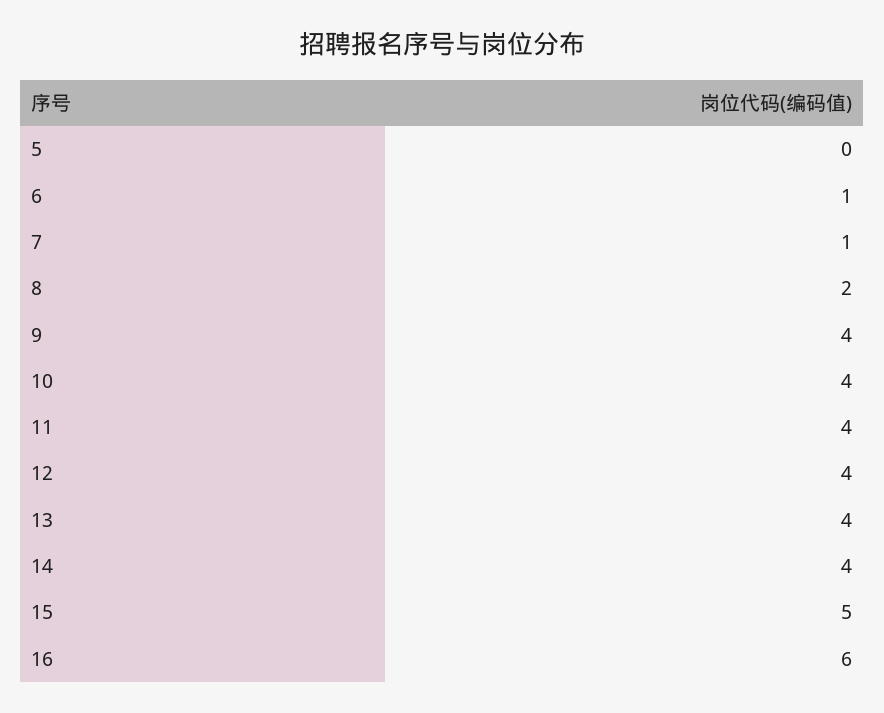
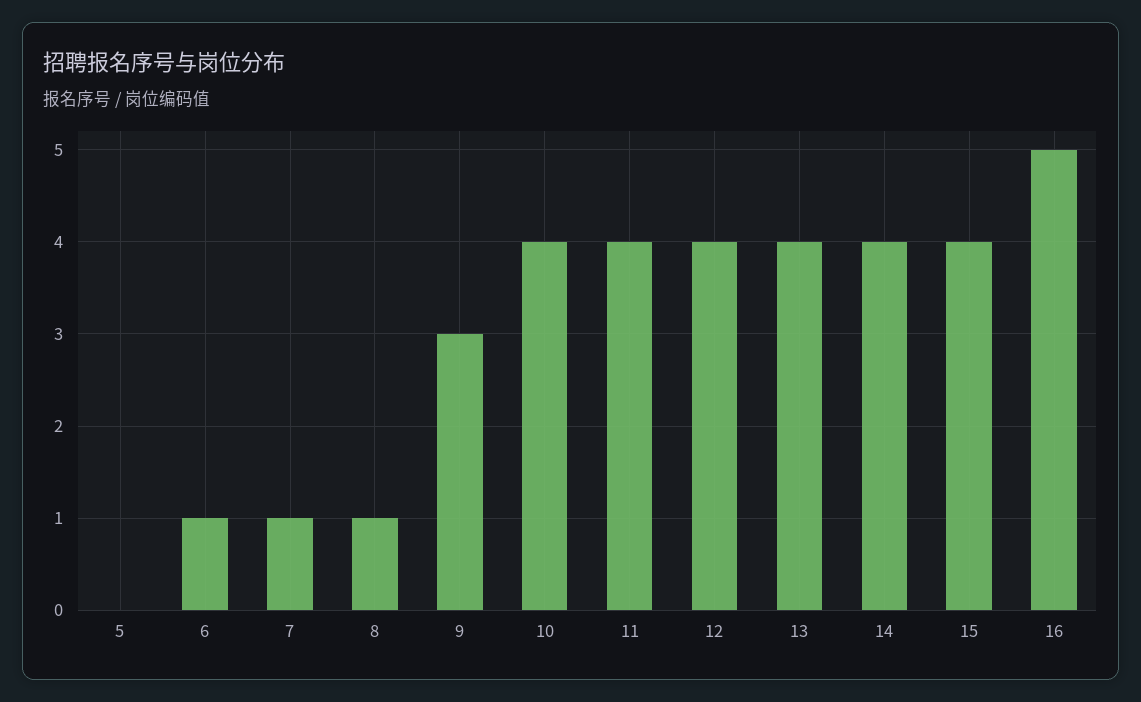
8: 2 -> 1
9: 4 -> 3
15: 5 -> 4
16: 6 -> 5

